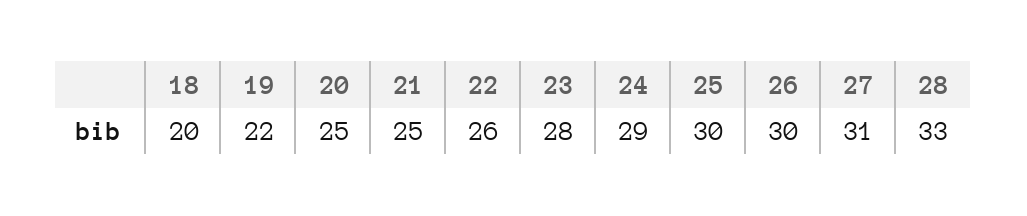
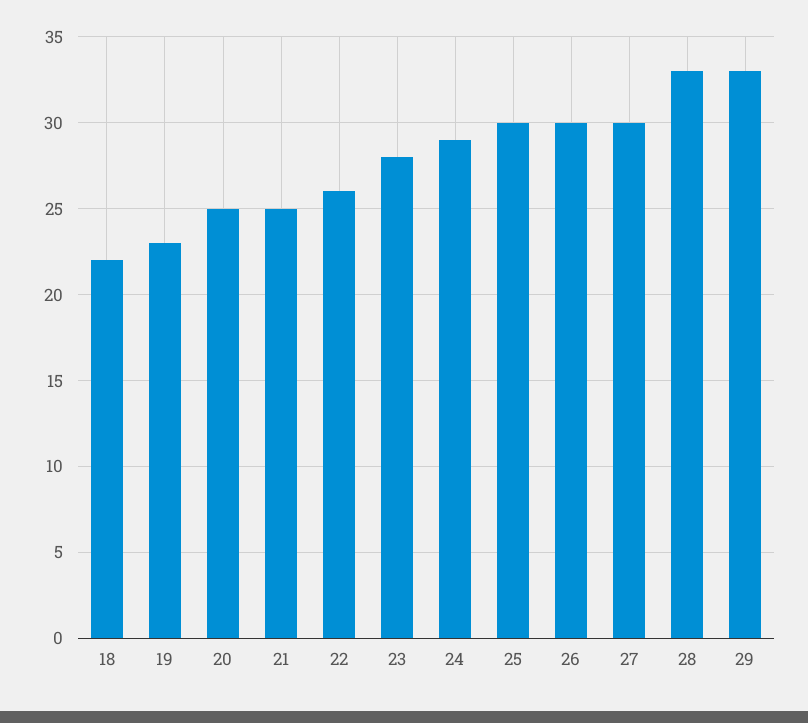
18: 20 -> 22
19: 22 -> 23
27: 31 -> 30
29: none -> 33

